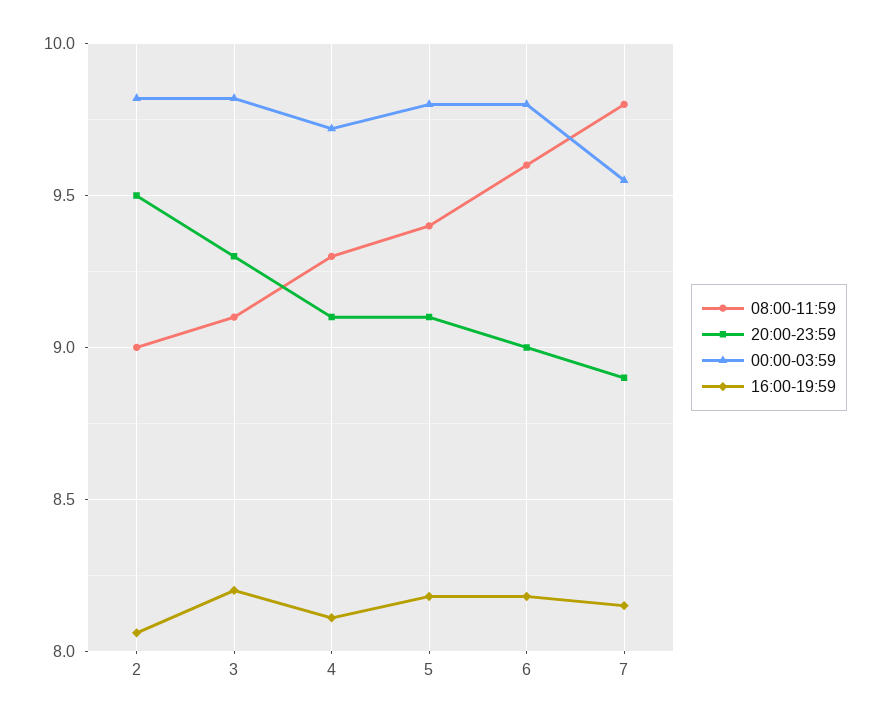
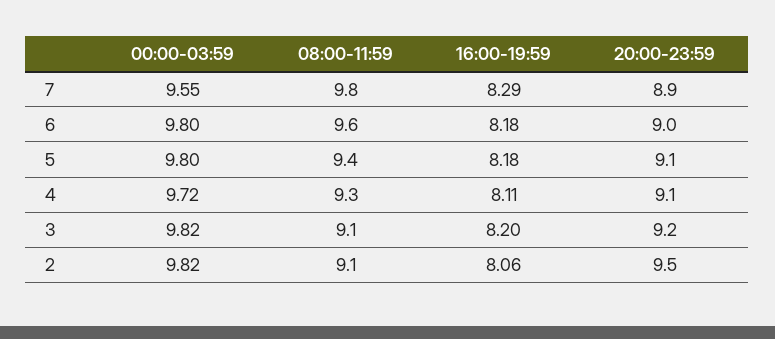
08:00-11:59, 2: 9 -> 9.1
20:00-23:59, 3: 9.3 -> 9.2
16:00-19:59, 7: 8.15 -> 8.29

